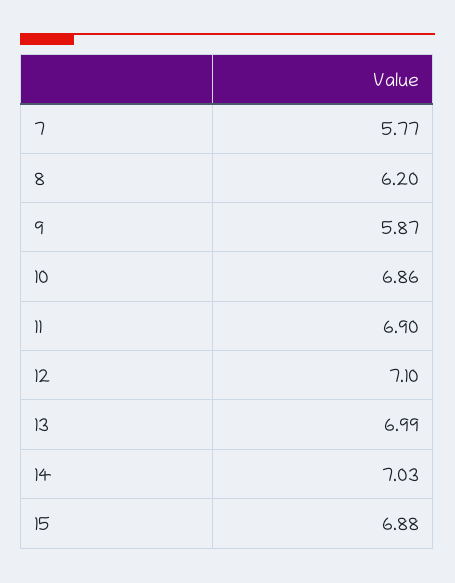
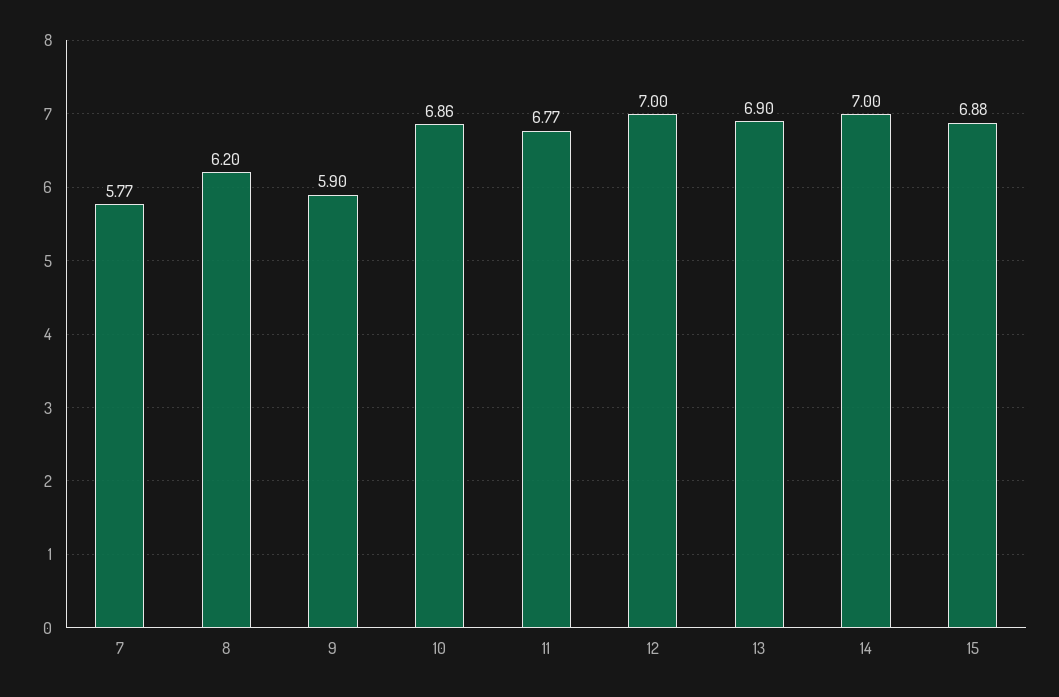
9: 5.87 -> 5.9
11: 6.9 -> 6.77
12: 7.1 -> 7
13: 6.99 -> 6.9
14: 7.03 -> 7

